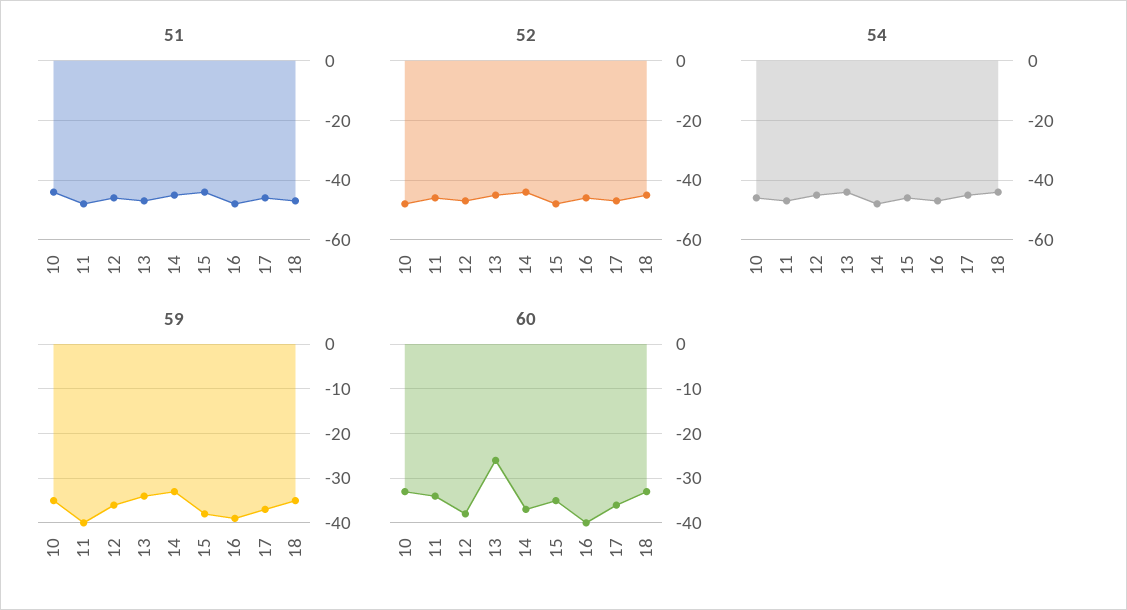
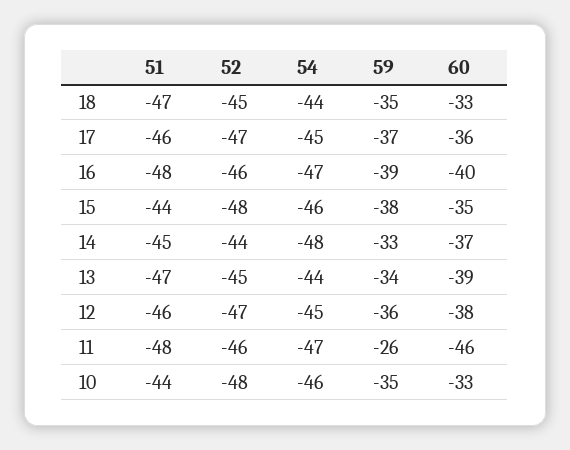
59, 11: -40 -> -26
60, 11: -35 -> -46
60, 13: -25 -> -39

